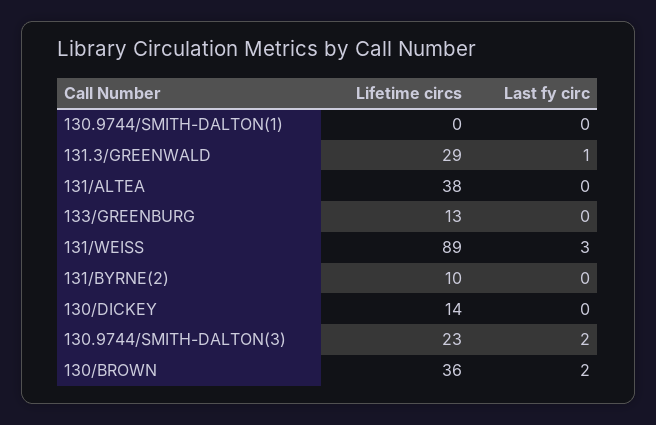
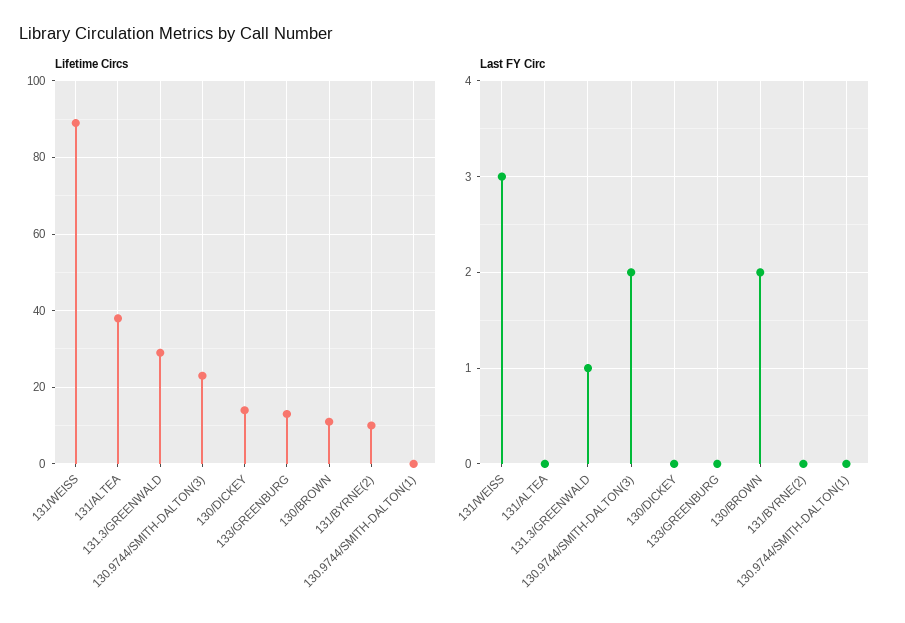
Lifetime circs, 130/BROWN: 36 -> 10

